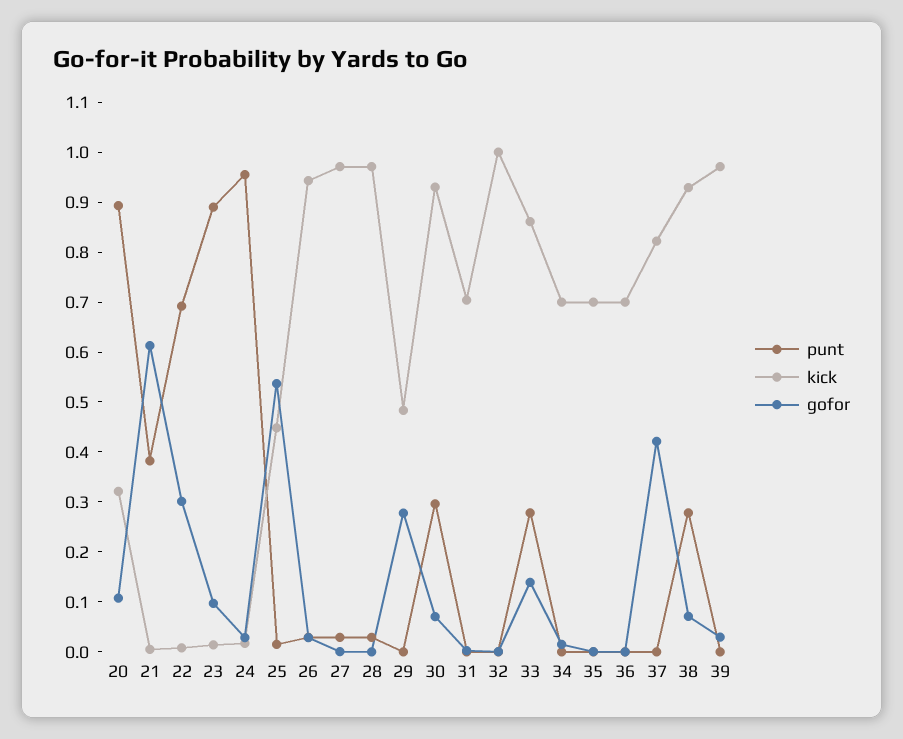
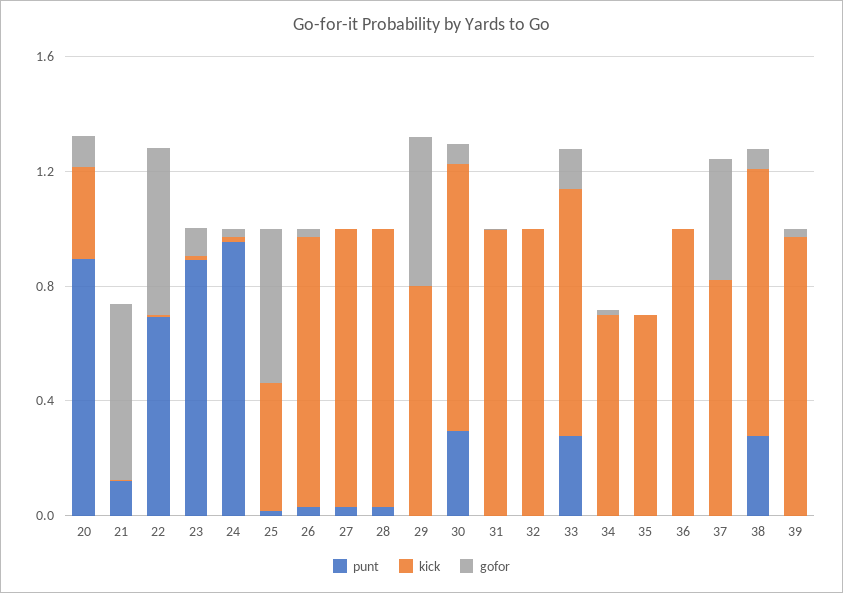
punt, 21: 0.38 -> 0.1
gofor, 22: 0.3 -> 0.6
kick, 29: 0.48 -> 0.8
gofor, 29: 0.28 -> 0.5
kick, 31: 0.7 -> 1
kick, 36: 0.7 -> 1

